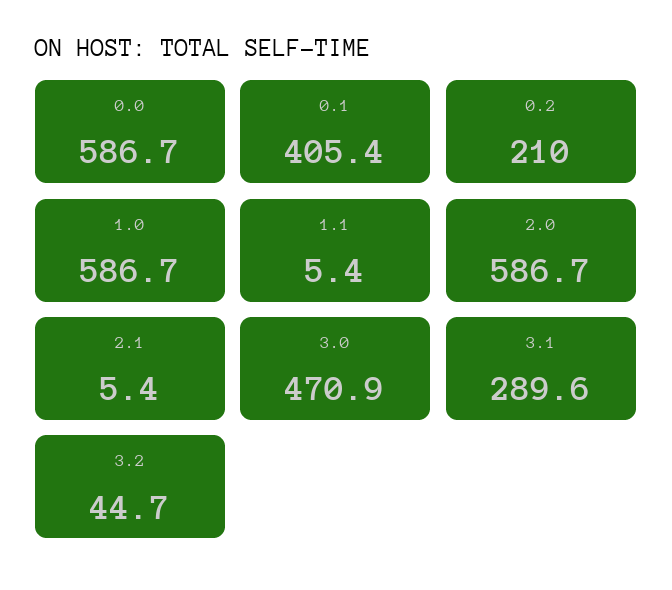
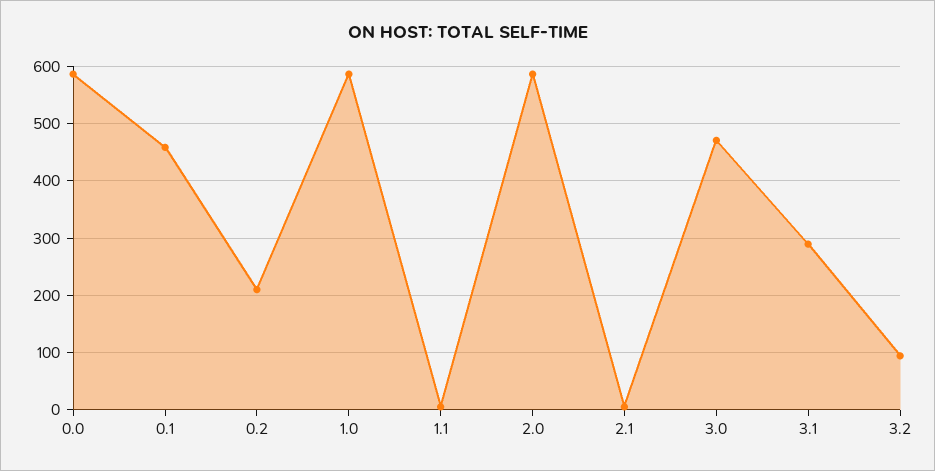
0.1: 405.4 -> 460
3.2: 44.7 -> 100

